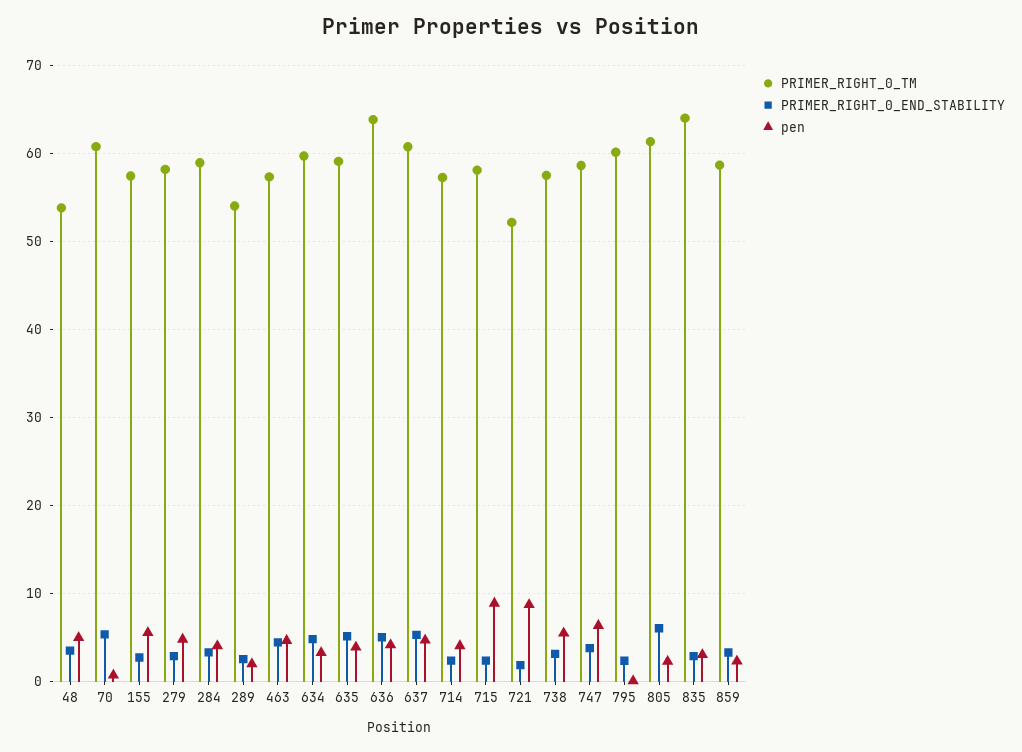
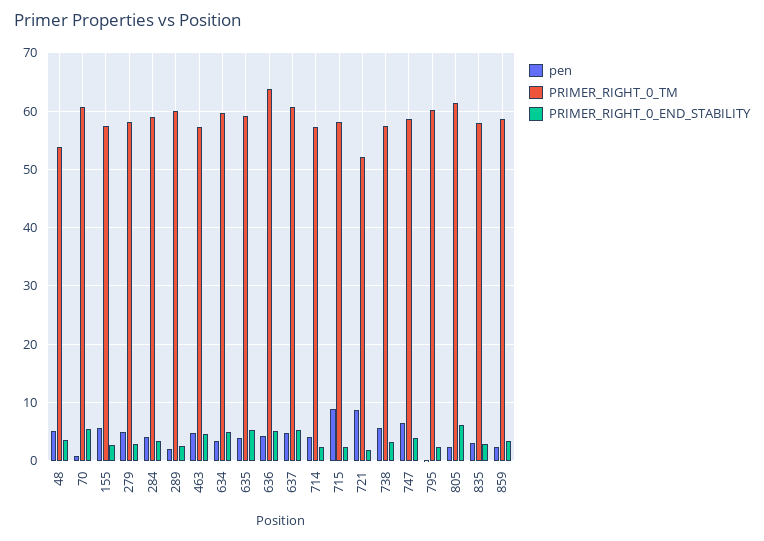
PRIMER_RIGHT_0_TM, 289: 54 -> 60
PRIMER_RIGHT_0_TM, 835: 64 -> 58

